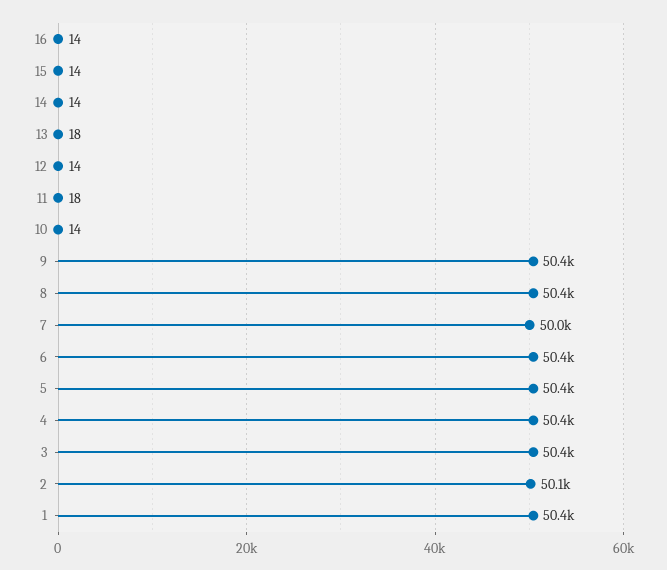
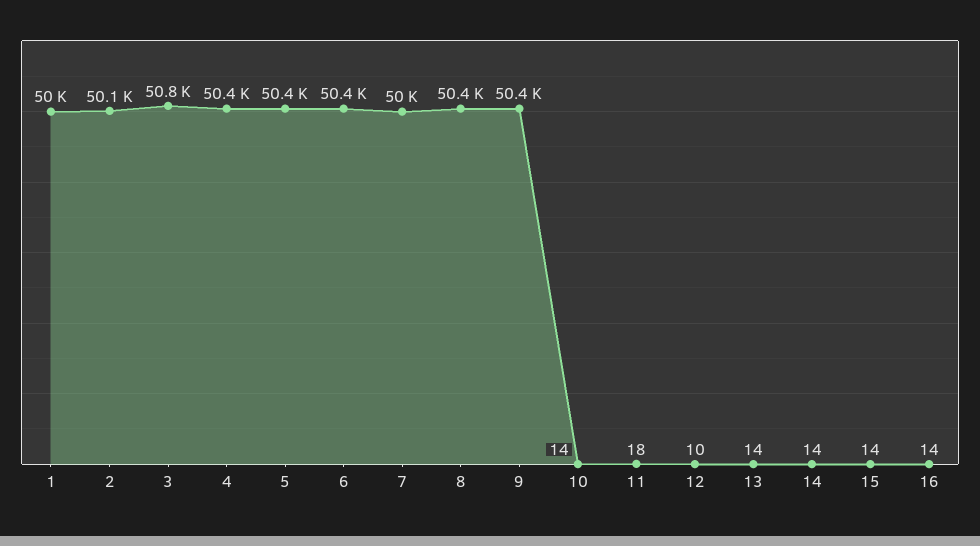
13: 18 -> 14
12: 14 -> 10
3: 50400 -> 50800
1: 50400 -> 50000

